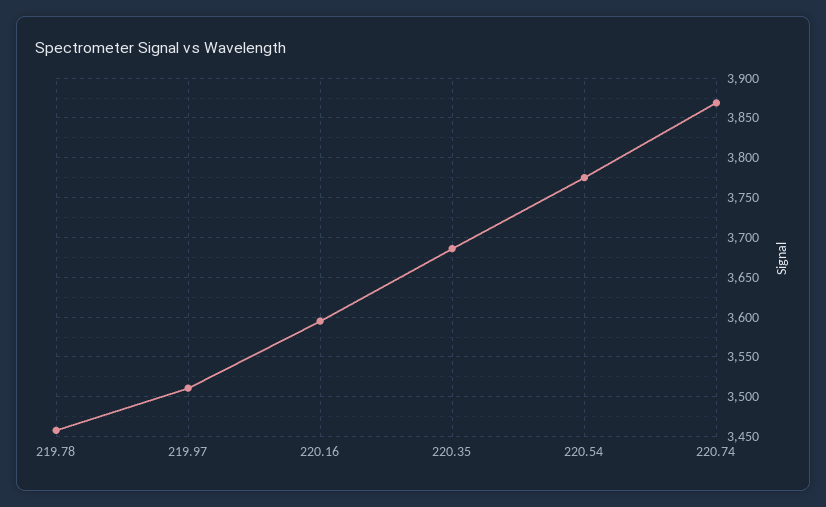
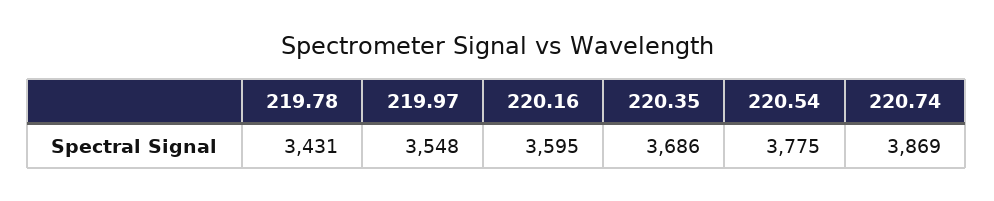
219.78: 3460 -> 3431
219.97: 3510 -> 3548

